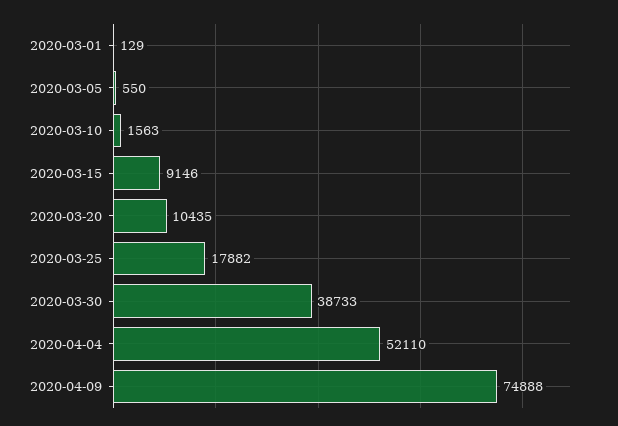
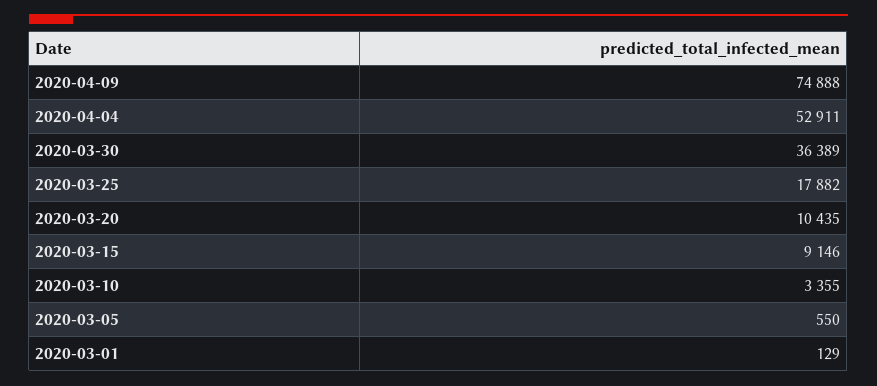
2020-03-10: 1563 -> 3355
2020-03-30: 38733 -> 36389
2020-04-04: 52110 -> 52911

